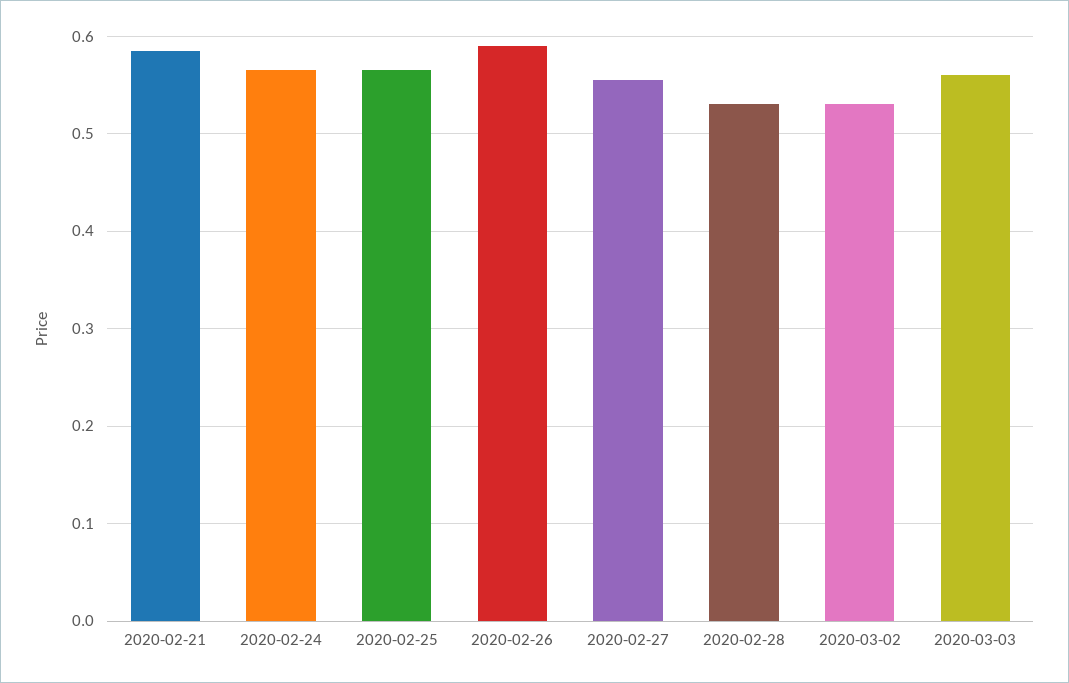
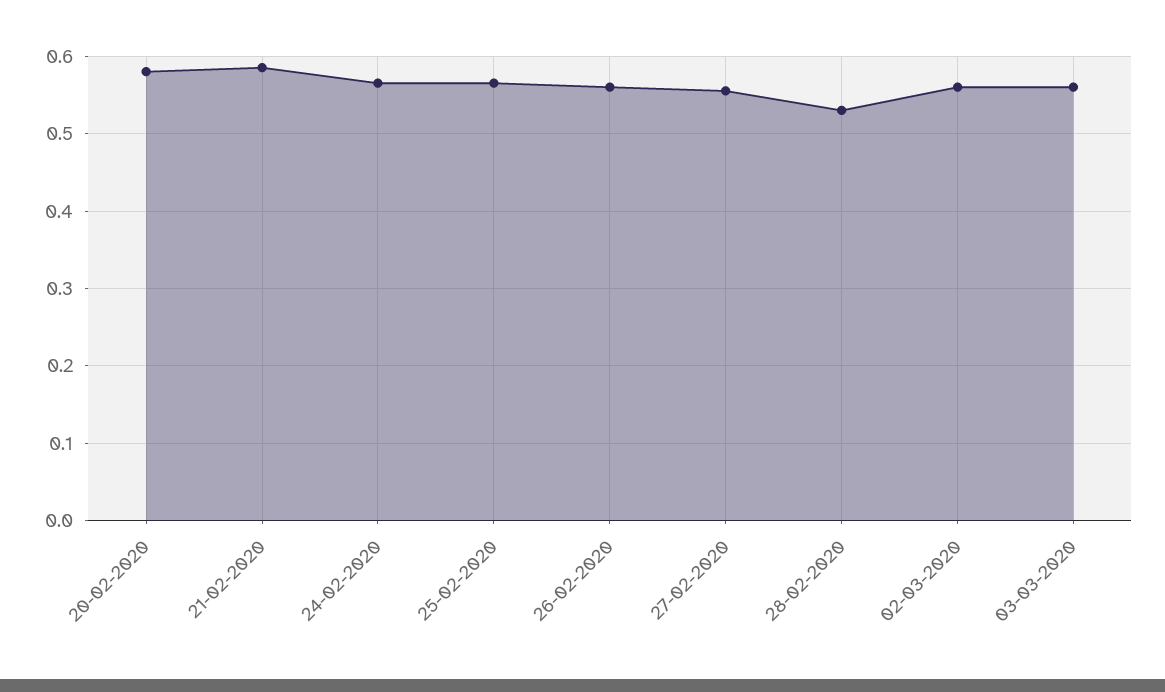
2020-02-26: 0.59 -> 0.56
2020-03-02: 0.53 -> 0.56
20-02-2020: none -> 0.58

